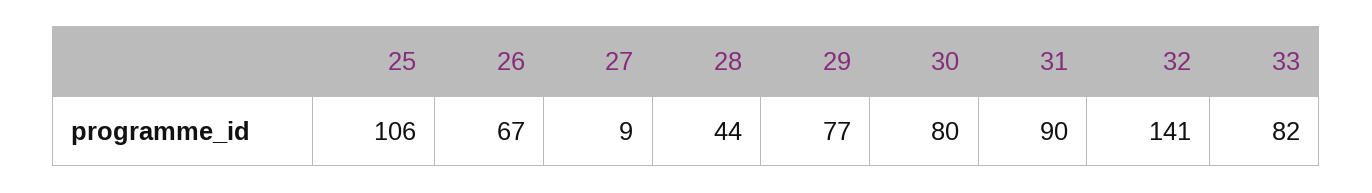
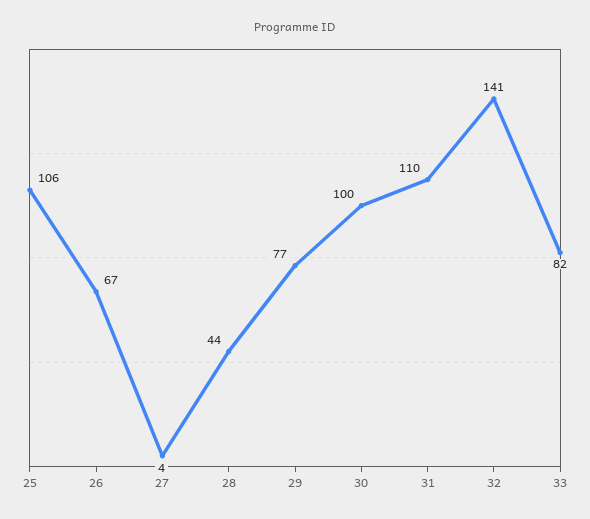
27: 9 -> 4
30: 80 -> 100
31: 90 -> 110

